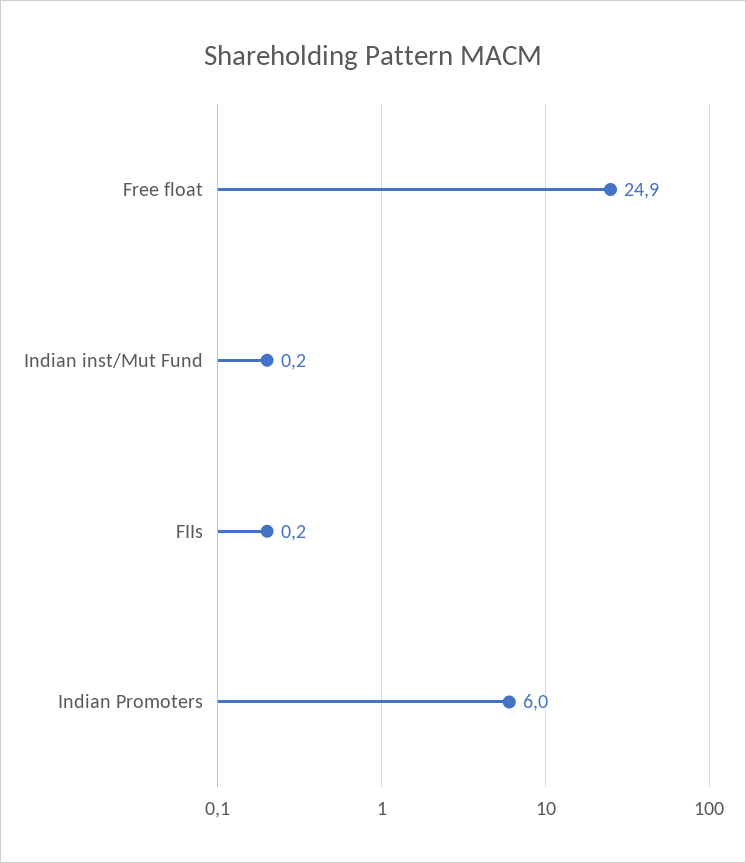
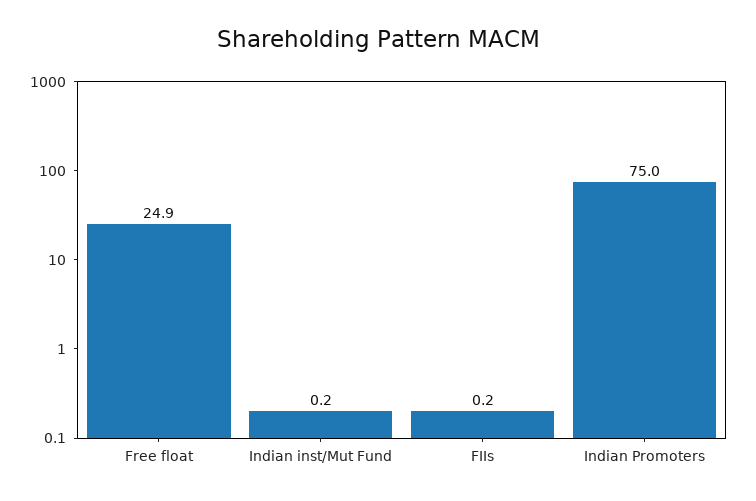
Indian Promoters: 6 -> 75

